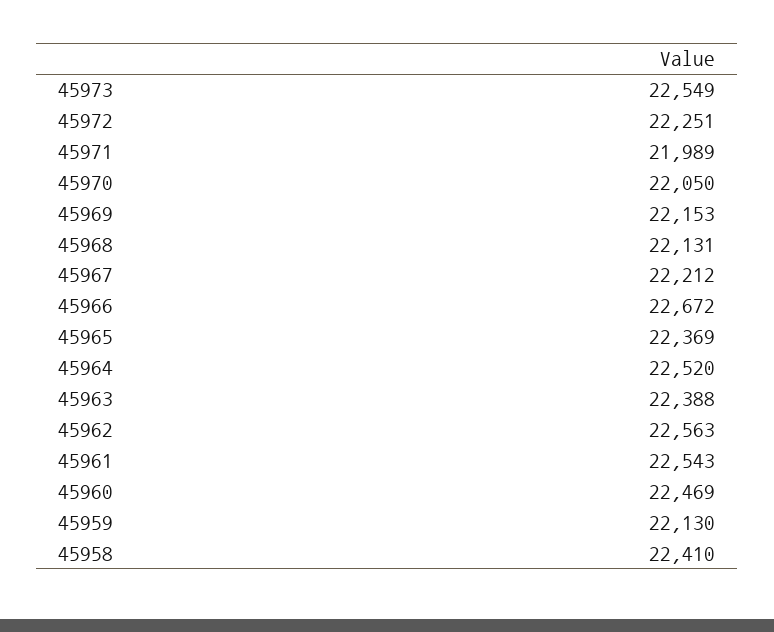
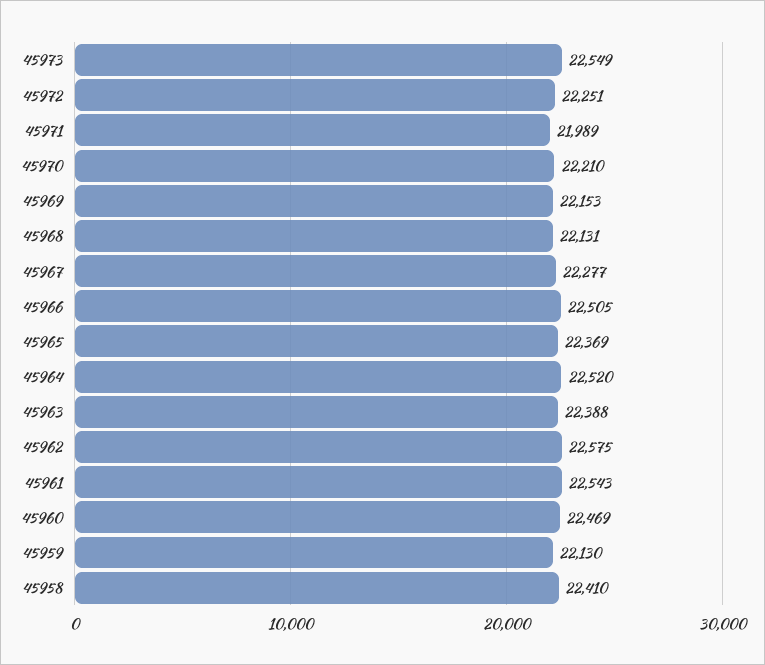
45970: 22050 -> 22210
45967: 22212 -> 22277
45966: 22672 -> 22505
45962: 22563 -> 22575

